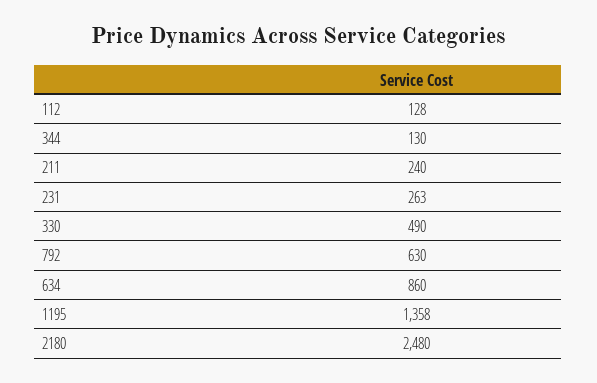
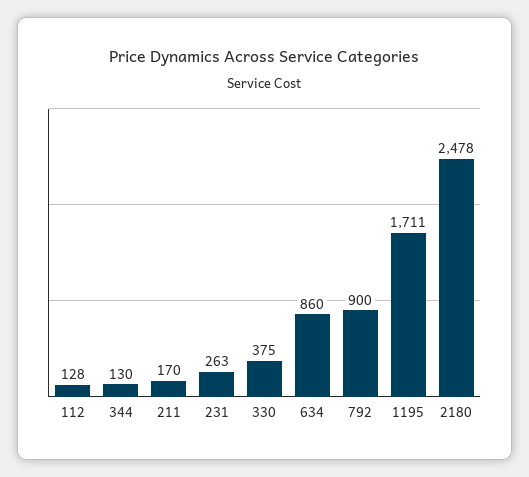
211: 240 -> 170
330: 490 -> 375
792: 630 -> 900
1195: 1358 -> 1711
2180: 2480 -> 2478

